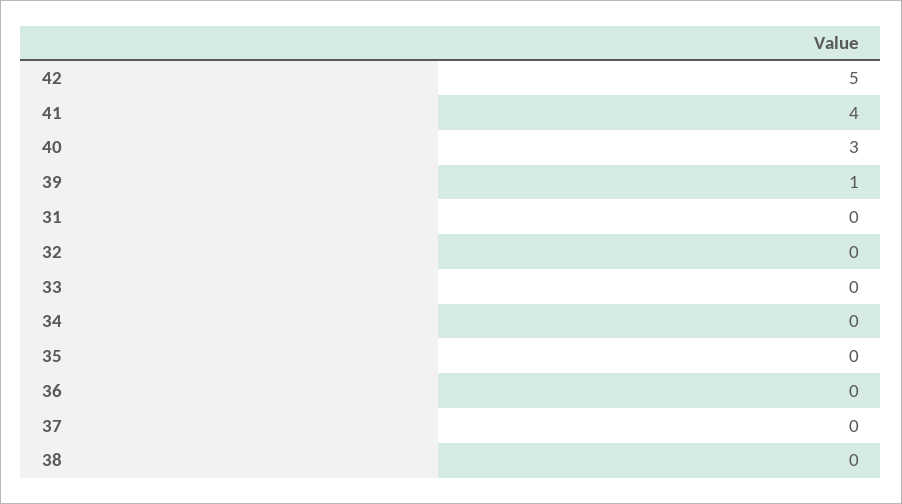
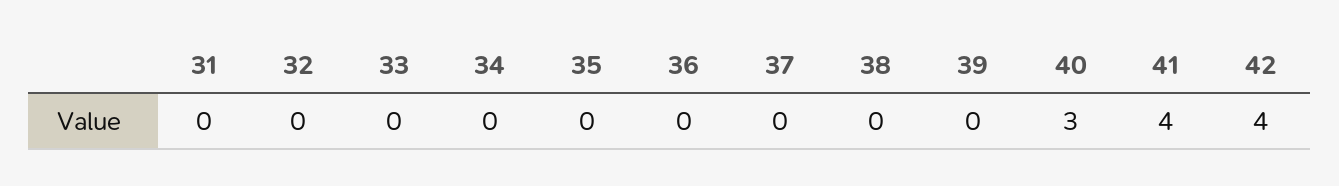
42: 5 -> 4
39: 1 -> 0

